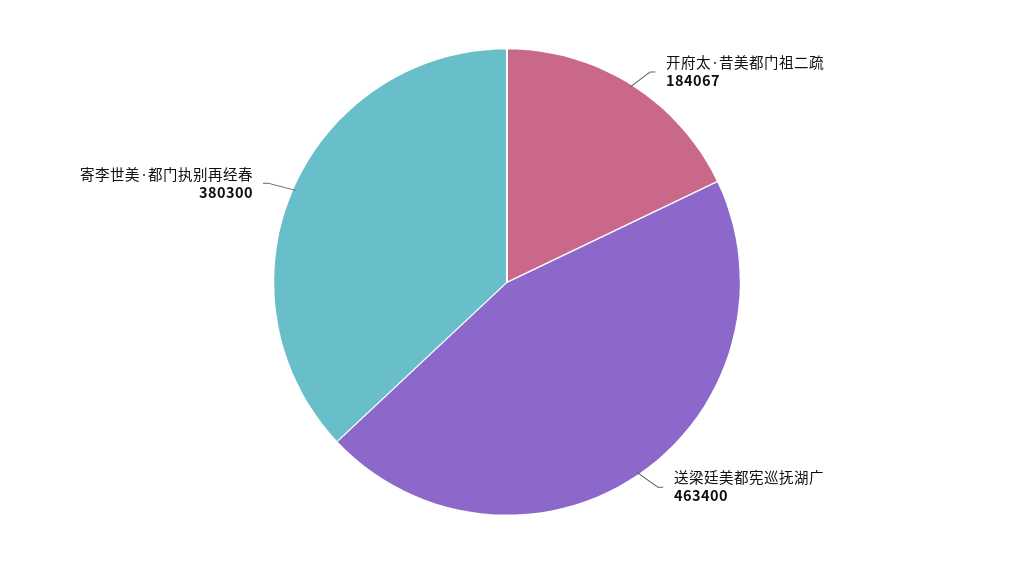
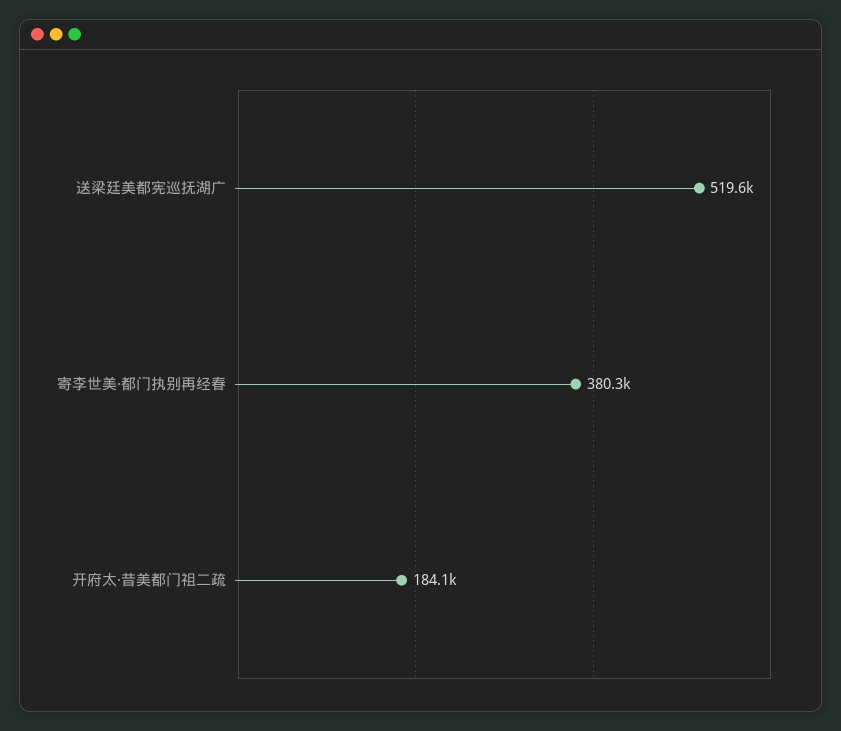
送梁廷美都宪巡抚湖广: 463400 -> 519600

